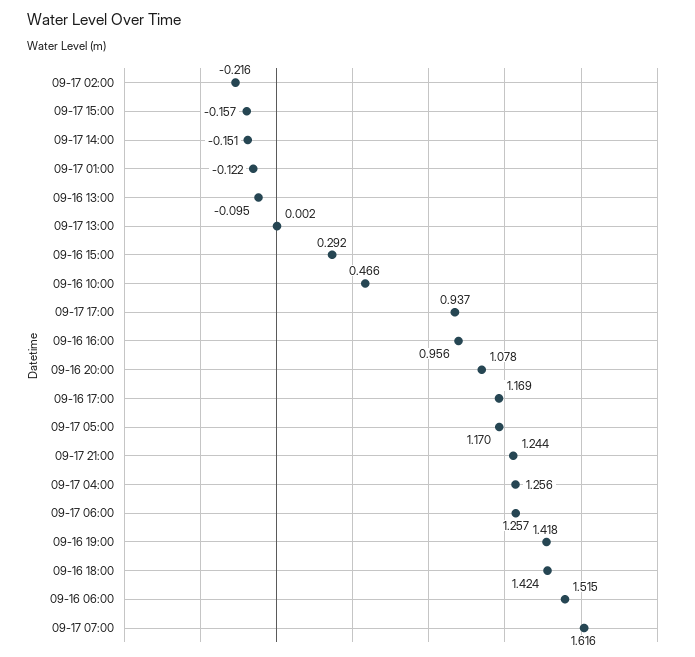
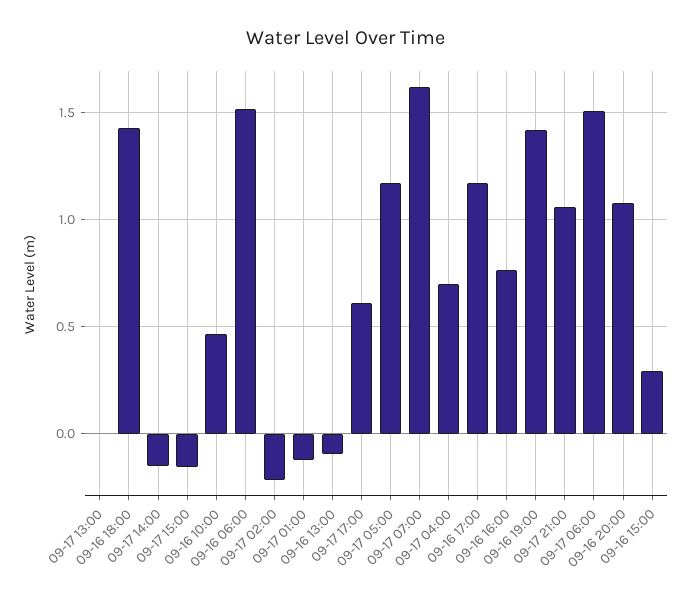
09-17 17:00: 0.937 -> 0.6
09-16 16:00: 0.956 -> 0.75
09-17 21:00: 1.244 -> 1.05
09-17 04:00: 1.256 -> 0.7
09-17 06:00: 1.257 -> 1.5

